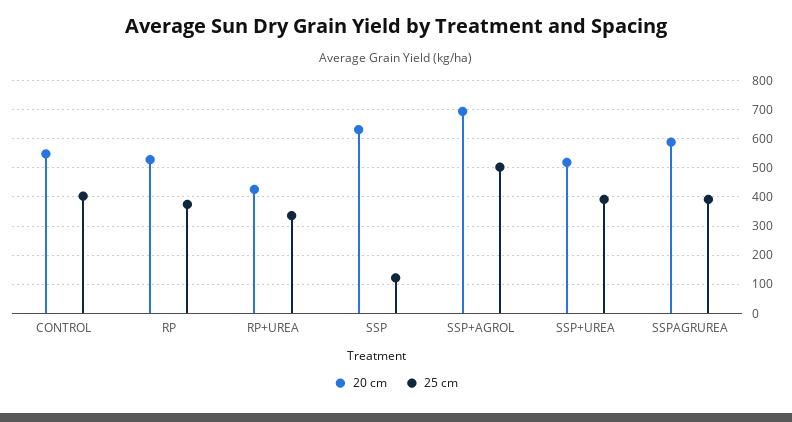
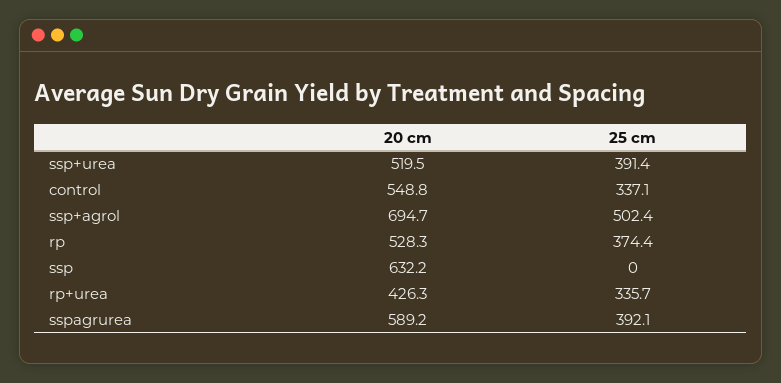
25 cm, CONTROL: 400 -> 337.1
25 cm, SSP: 125 -> 0

